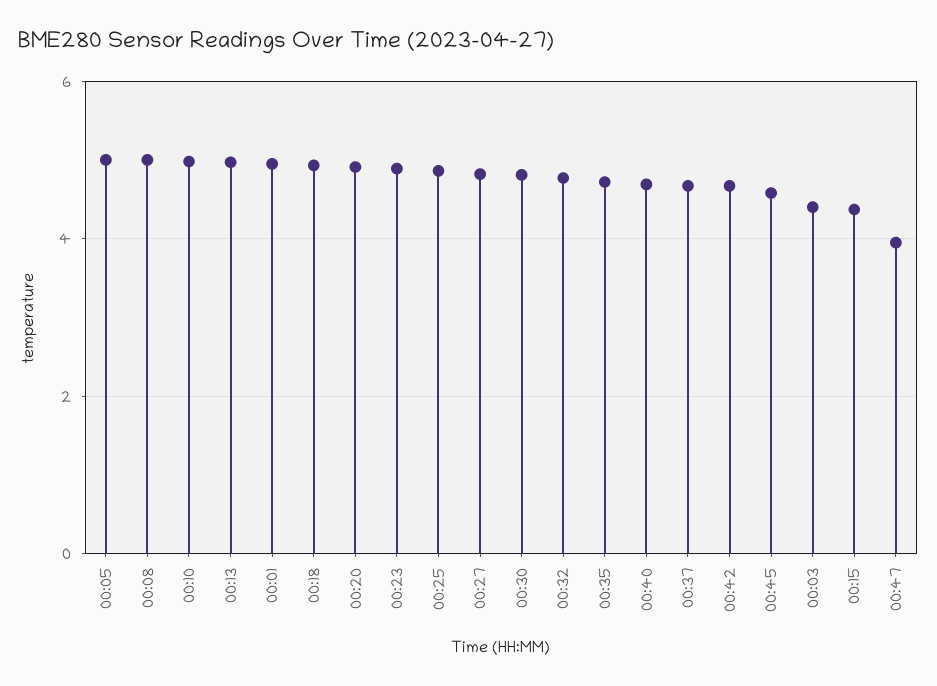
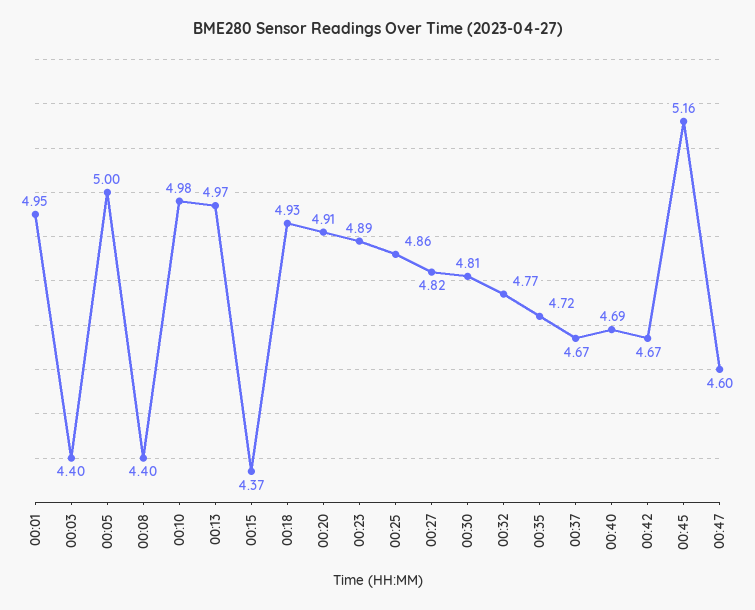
00:08: 5 -> 4.4
00:45: 4.6 -> 5.16
00:47: 4 -> 4.6

